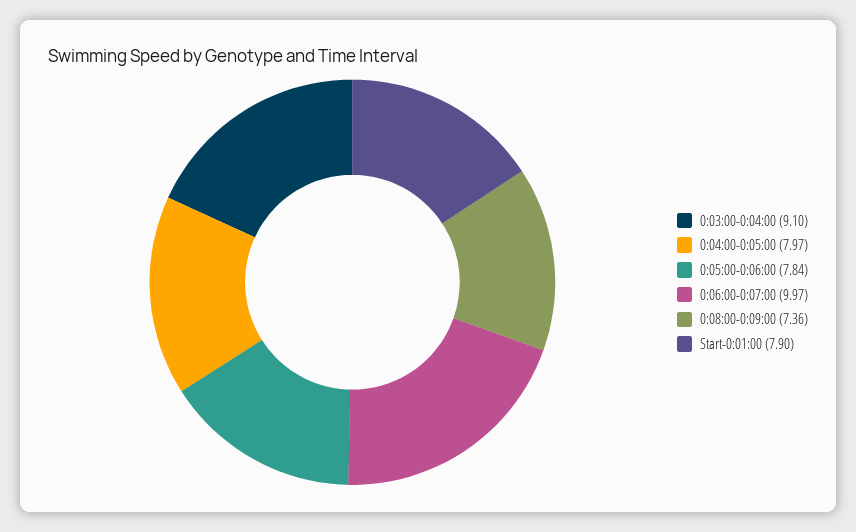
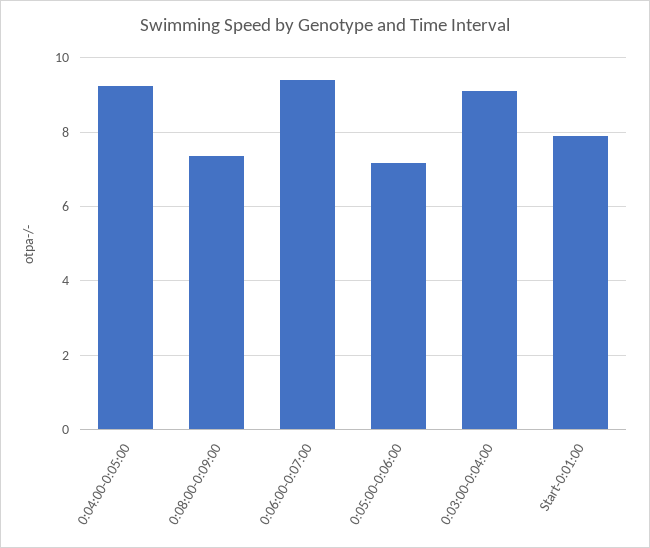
0:04:00-0:05:00: 7.97 -> 9.2
0:05:00-0:06:00: 7.84 -> 7.2
0:06:00-0:07:00: 9.97 -> 9.4

